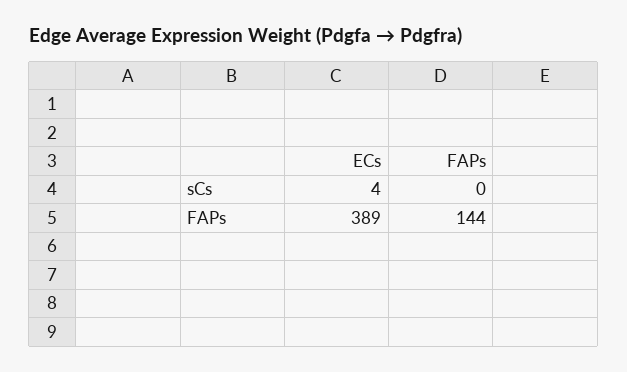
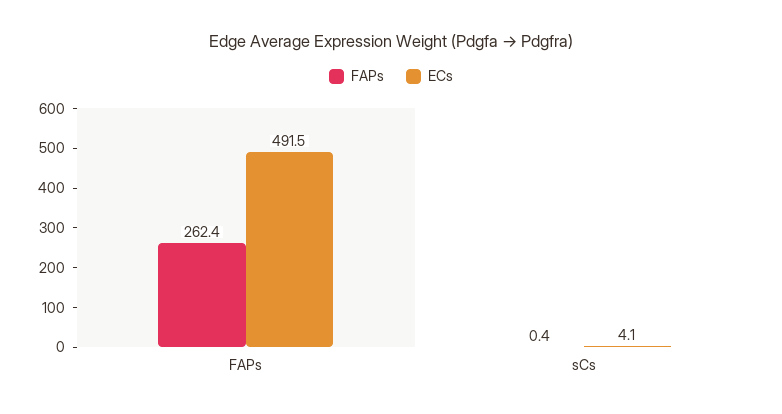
ECs, FAPs: 389 -> 491.5
FAPs, FAPs: 144 -> 262.4

